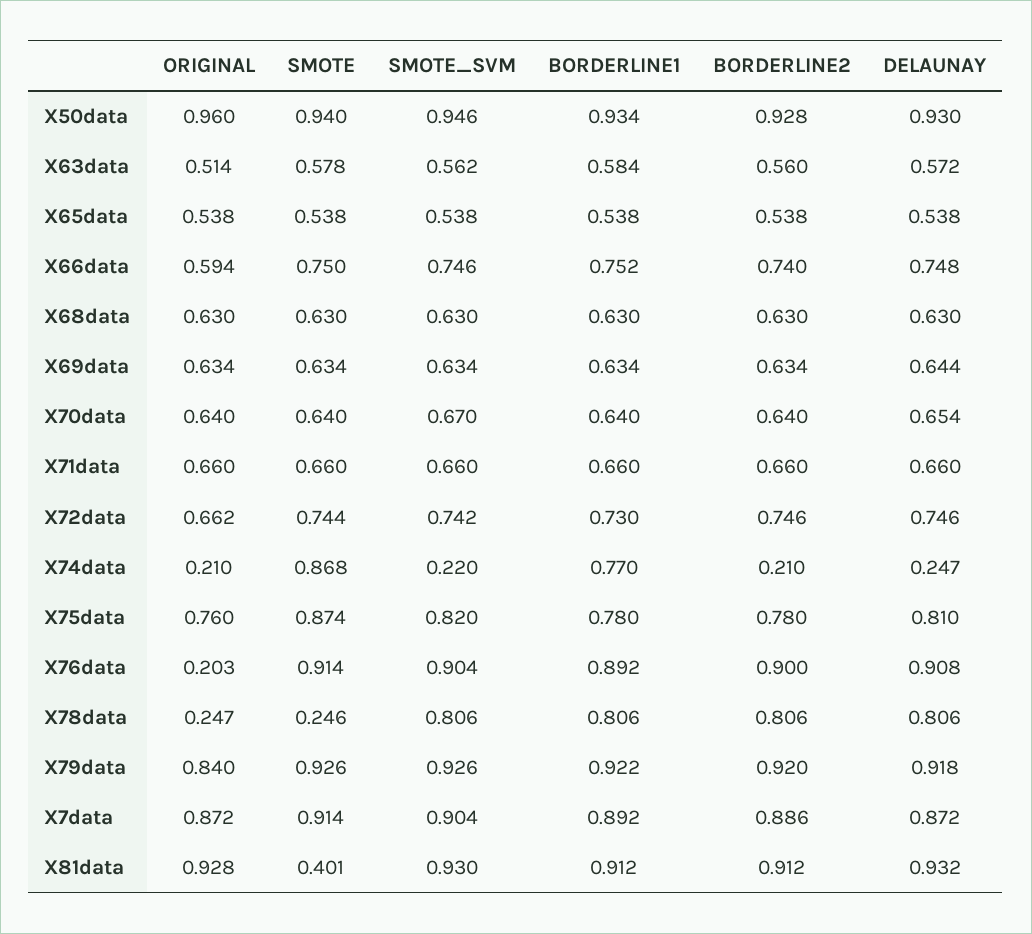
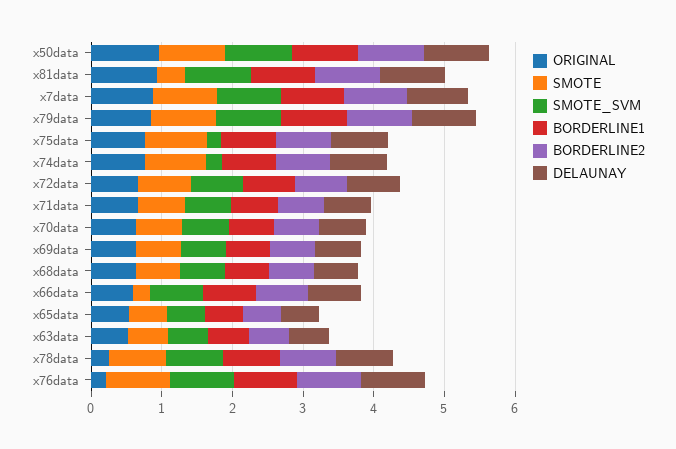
SMOTE, X66data: 0.75 -> 0.2
ORIGINAL, X74data: 0.21 -> 0.8
BORDERLINE2, X74data: 0.21 -> 0.8
DELAUNAY, X74data: 0.247 -> 0.8
SMOTE_SVM, X75data: 0.82 -> 0.2
SMOTE, X78data: 0.246 -> 0.8

